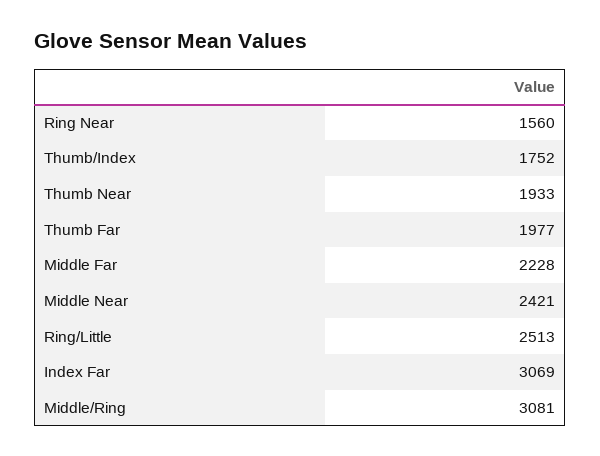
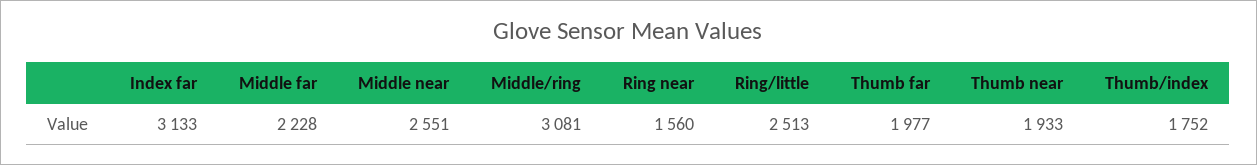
Middle Near: 2421 -> 2551
Index Far: 3069 -> 3133

